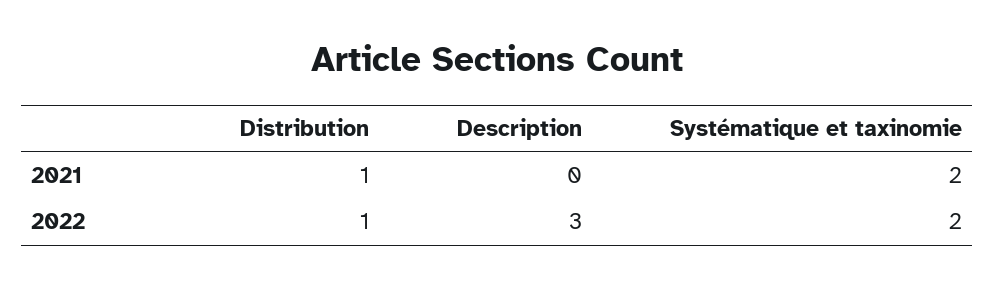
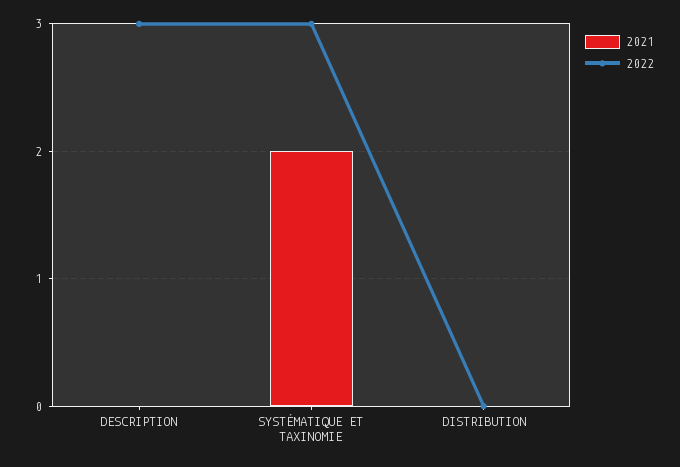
2021, Distribution: 1 -> 0
2022, Distribution: 1 -> 0
2022, Systématique et taxinomie: 2 -> 3

